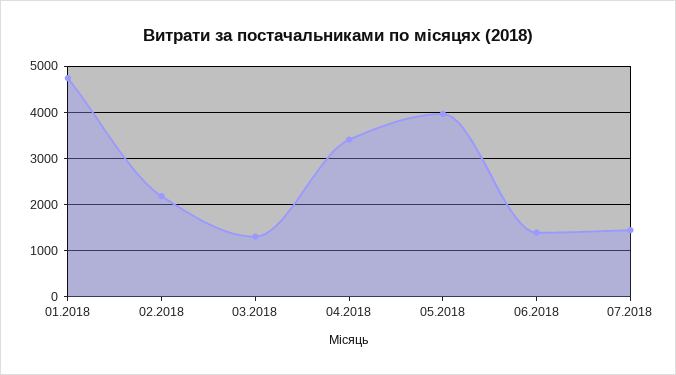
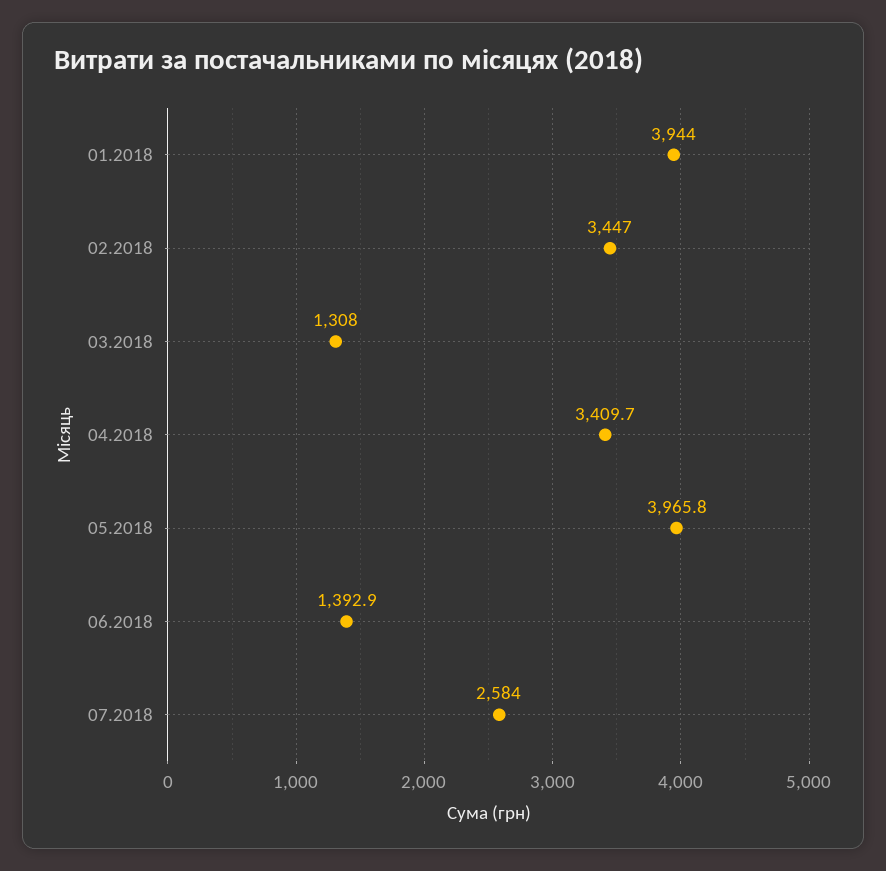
01.2018: 4800 -> 3944
02.2018: 2200 -> 3447
07.2018: 1400 -> 2584

